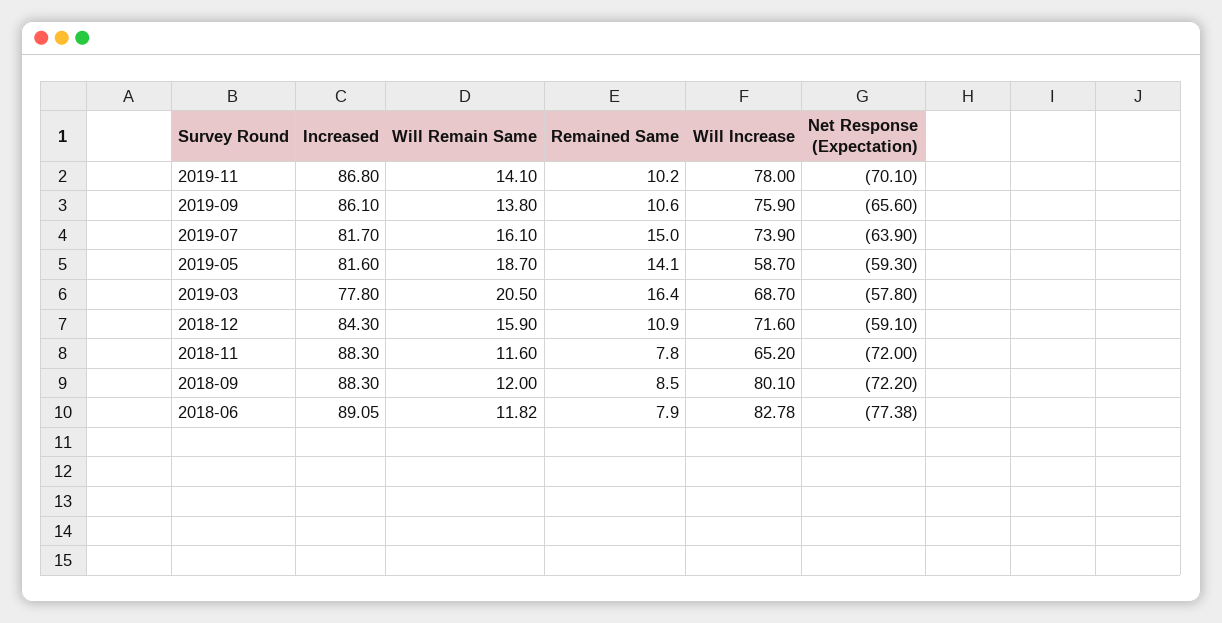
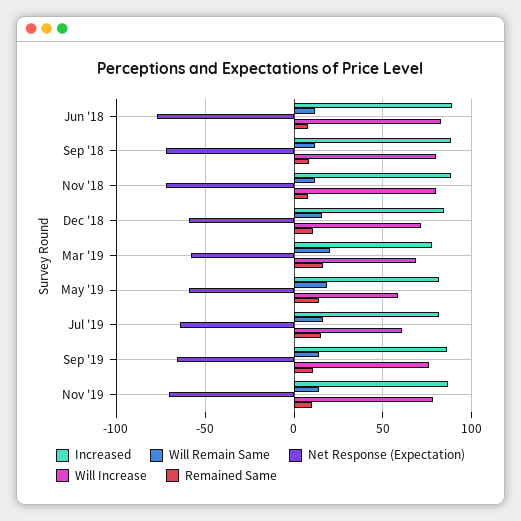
Will Increase, 2019-07: 73.9 -> 60
Will Increase, 2018-11: 65.2 -> 80

